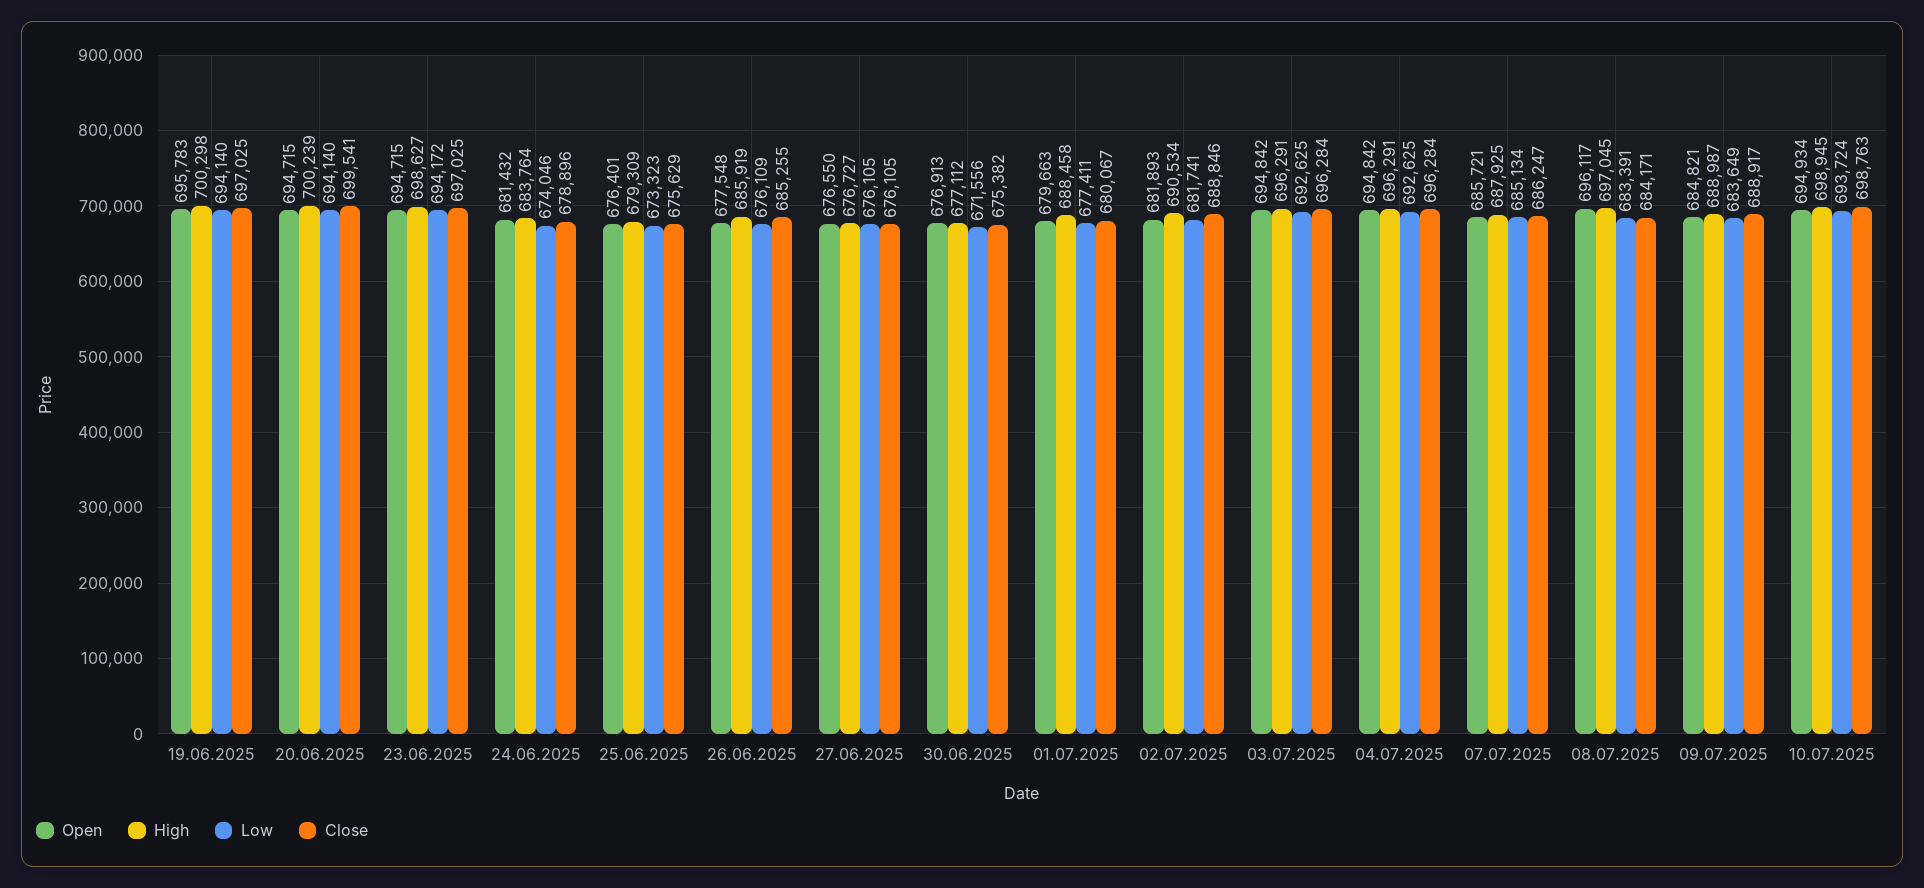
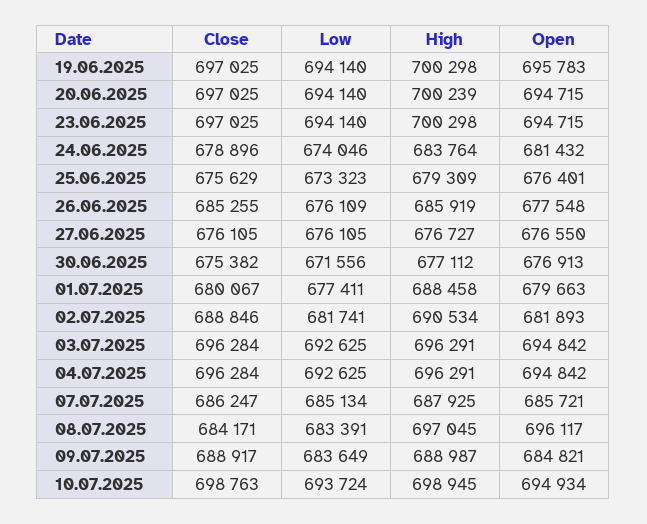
Close, 20.06.2025: 699541 -> 697025
High, 23.06.2025: 698627 -> 700298
Low, 23.06.2025: 694172 -> 694140

